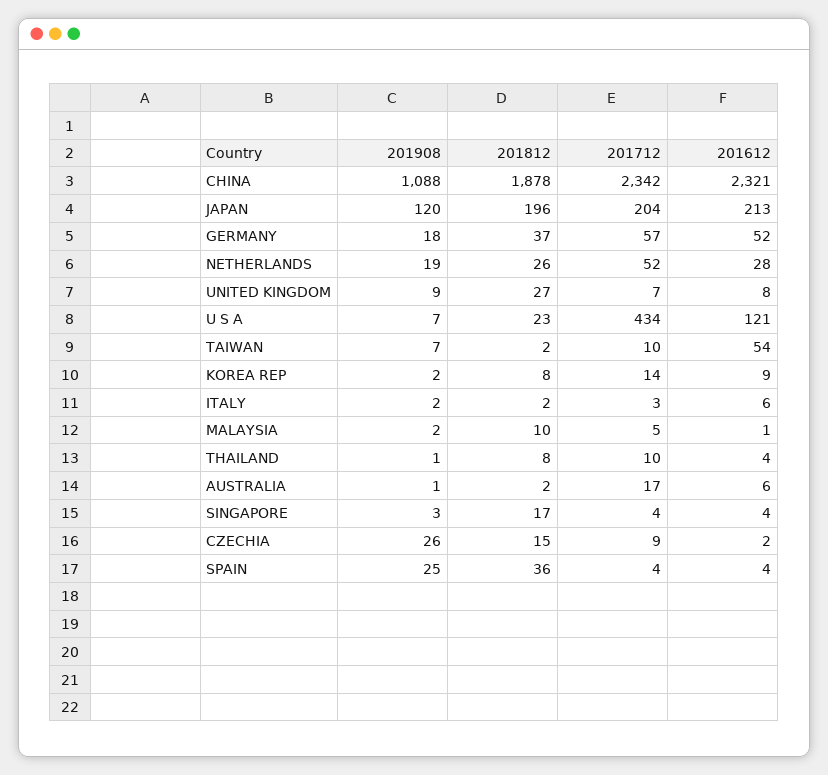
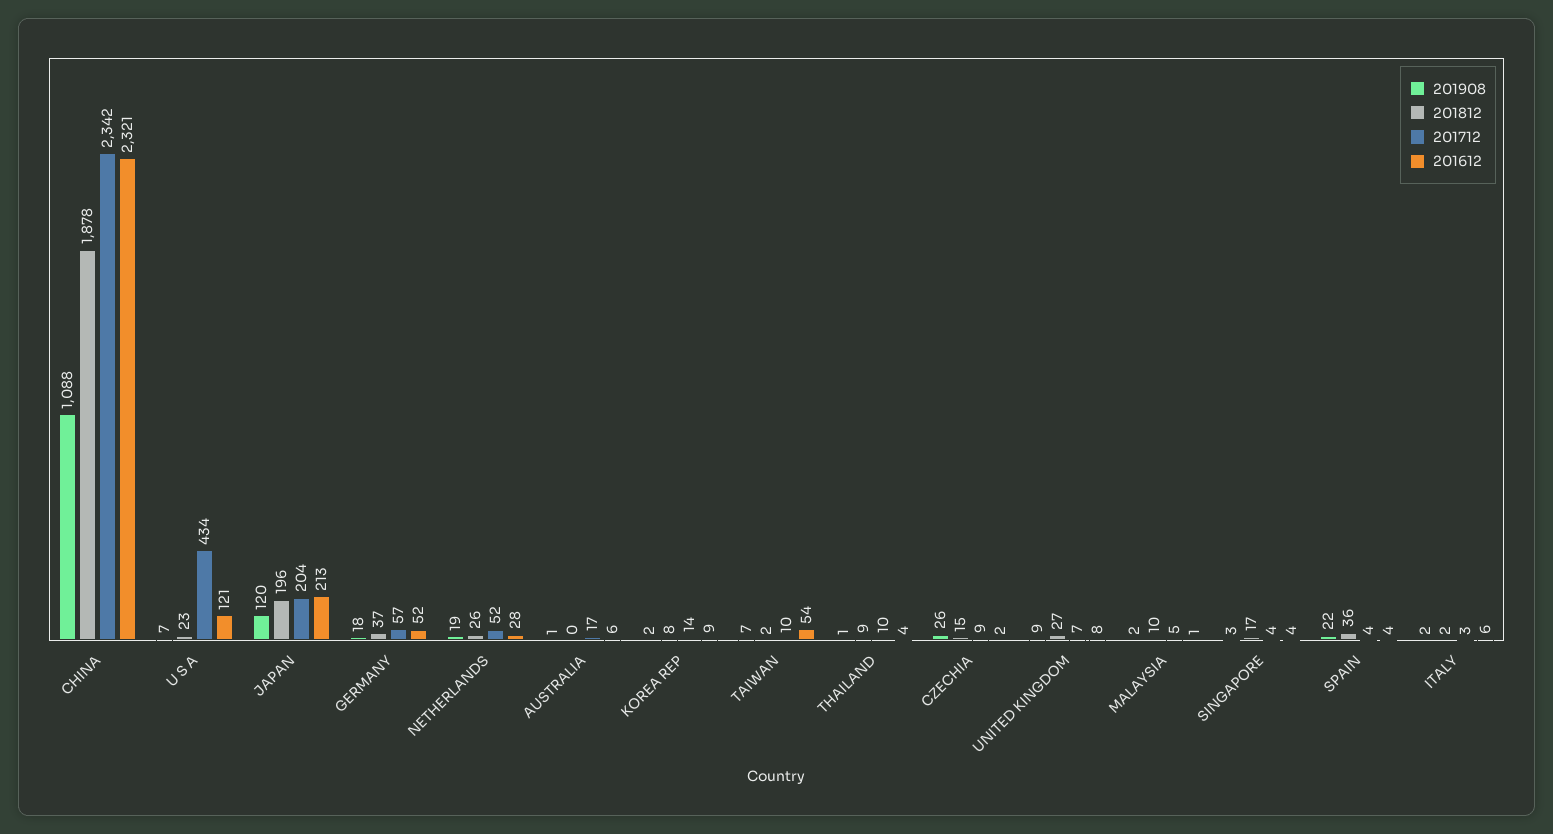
201812, THAILAND: 8 -> 9
201812, AUSTRALIA: 2 -> 0
201908, SPAIN: 25 -> 22

